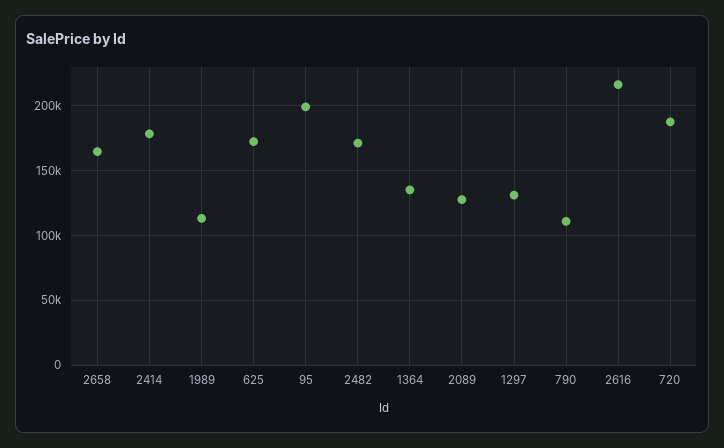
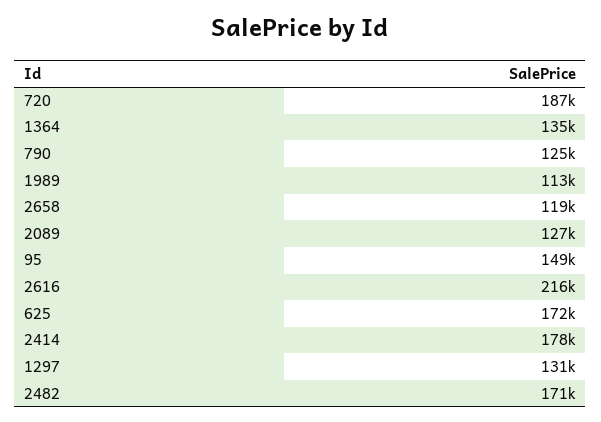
2658: 165000 -> 119000
95: 200000 -> 149000
790: 110000 -> 125000

